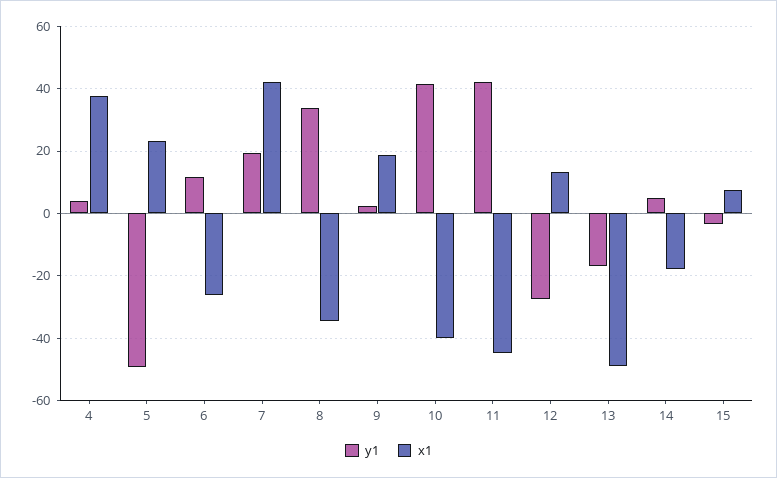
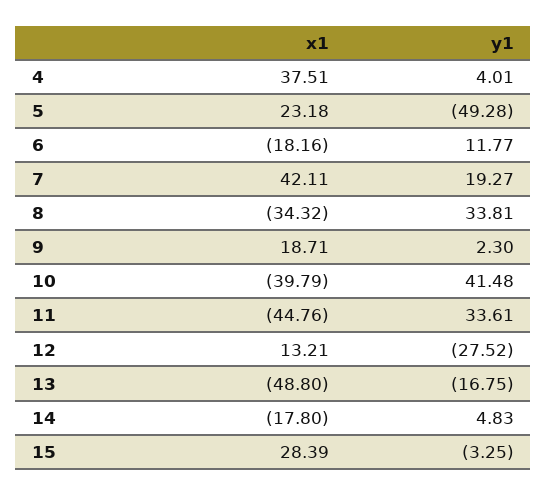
x1, 6: -26 -> -18.16
y1, 11: 42 -> 33.61
x1, 15: 8 -> 28.39

